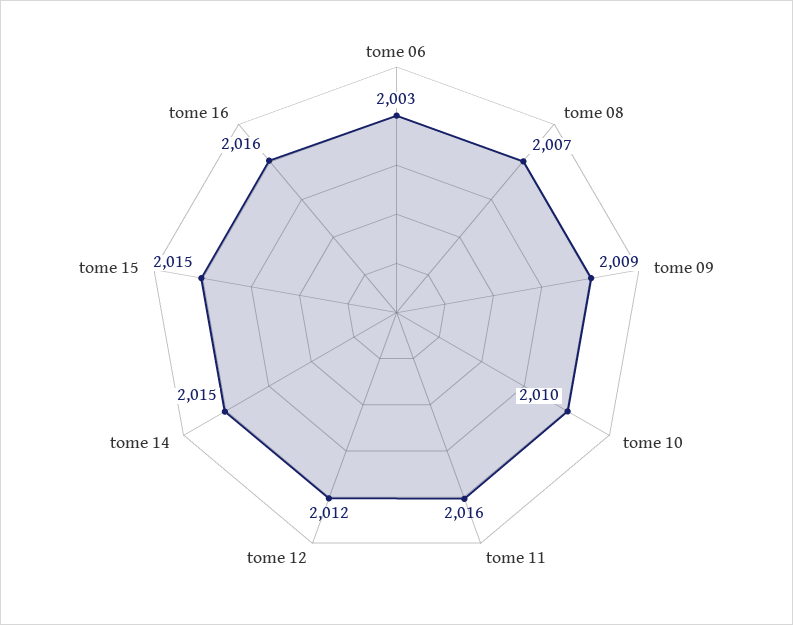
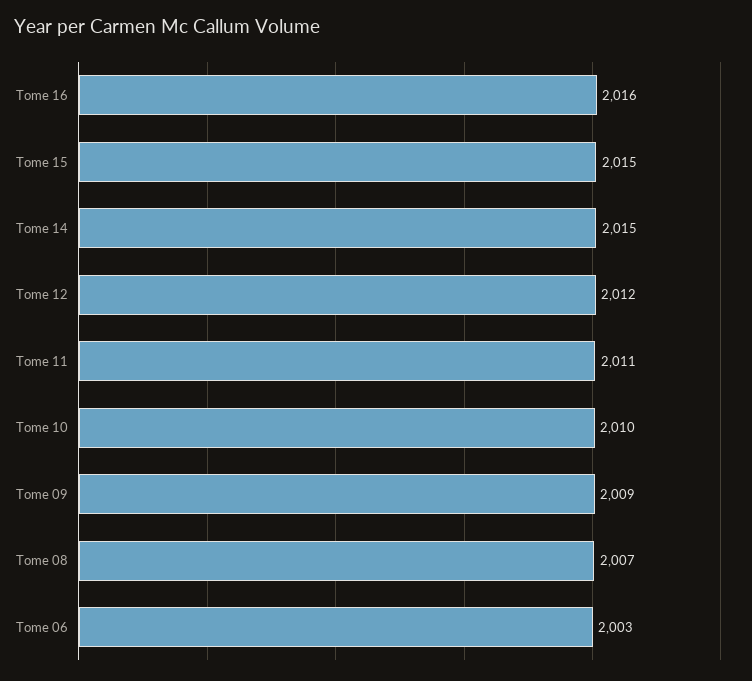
tome 11: 2016 -> 2011

